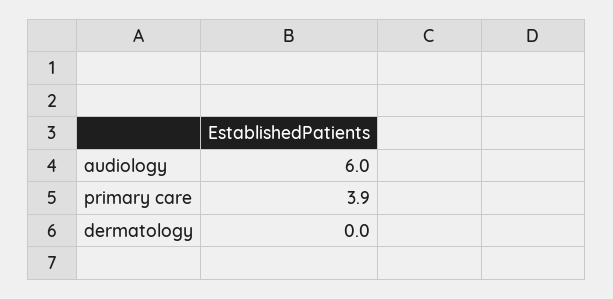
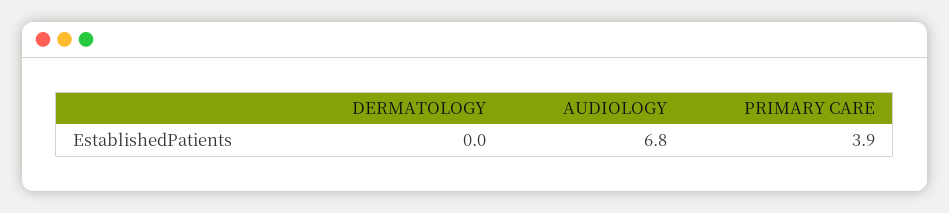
audiology: 6 -> 6.8

